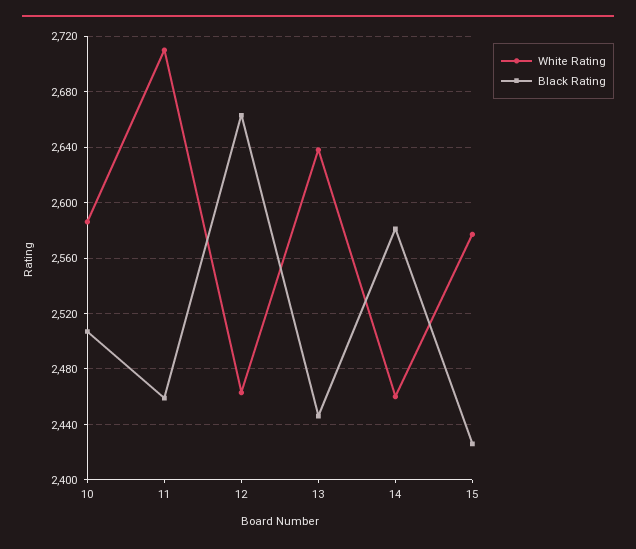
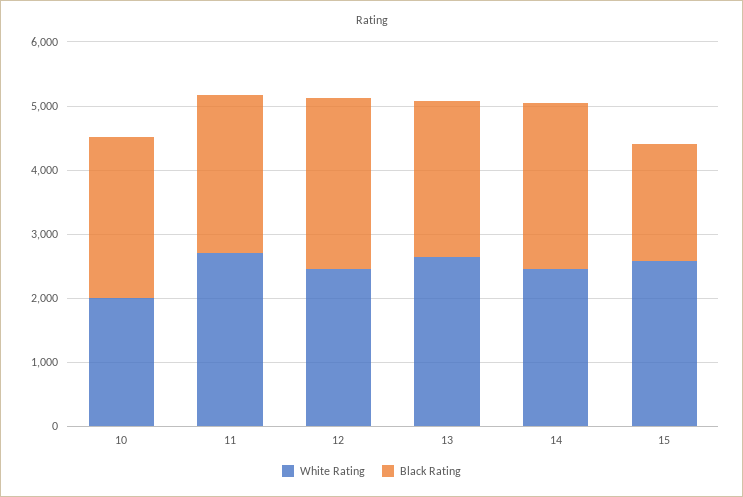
White Rating, 10: 2585 -> 2000
Black Rating, 15: 2425 -> 1800

